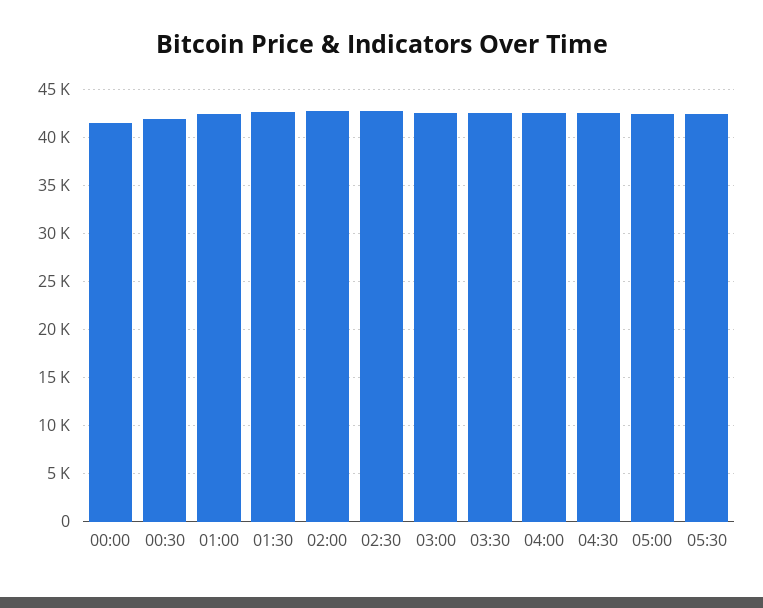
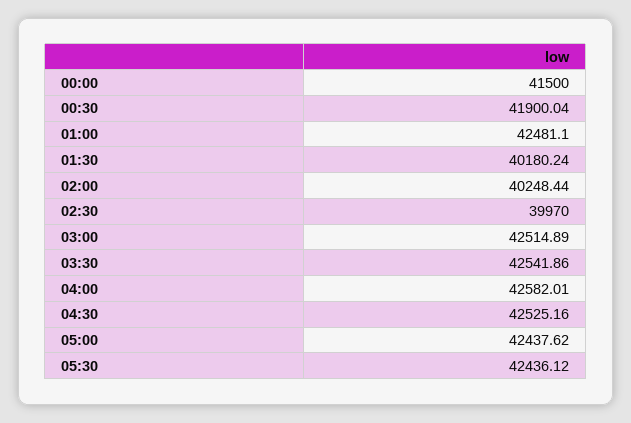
01:30: 43000 -> 40180.24
02:00: 43000 -> 40248.44
02:30: 43000 -> 39970

